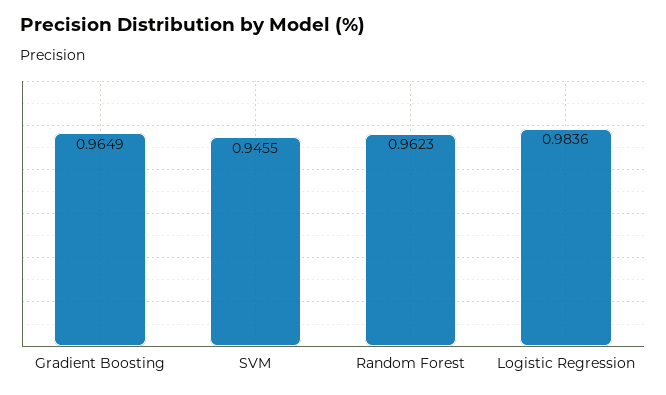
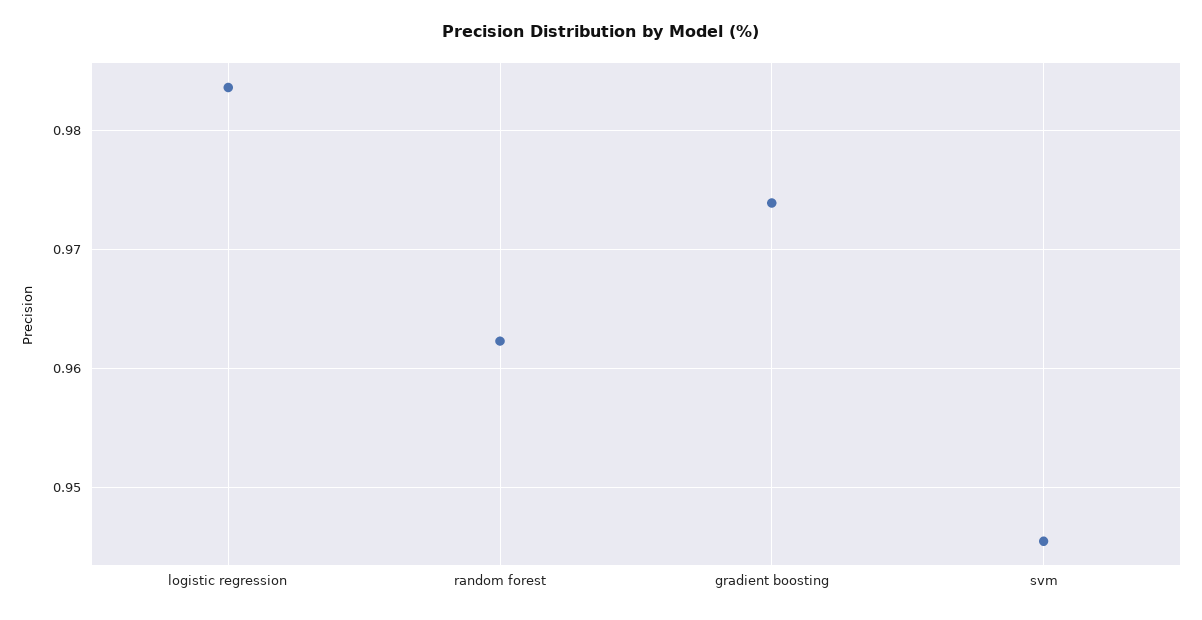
Gradient Boosting: 0.9649 -> 0.974

